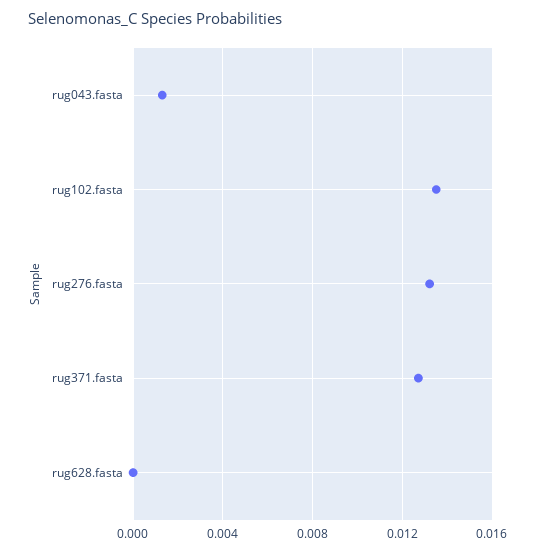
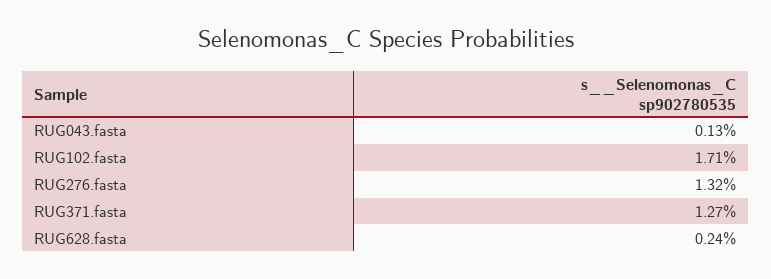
rug102.fasta: 0.0135 -> 0.0171
rug628.fasta: 0 -> 0.0024

